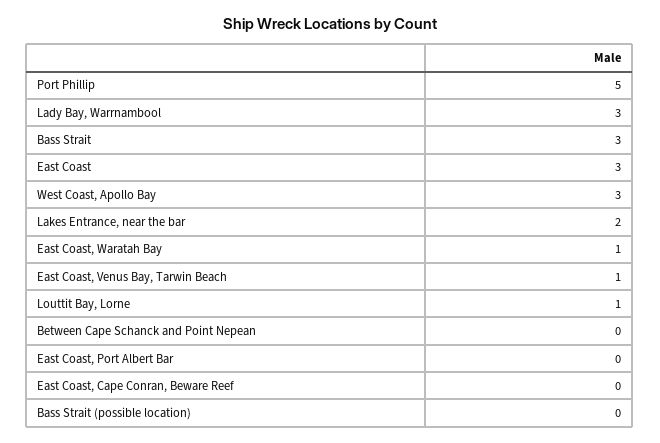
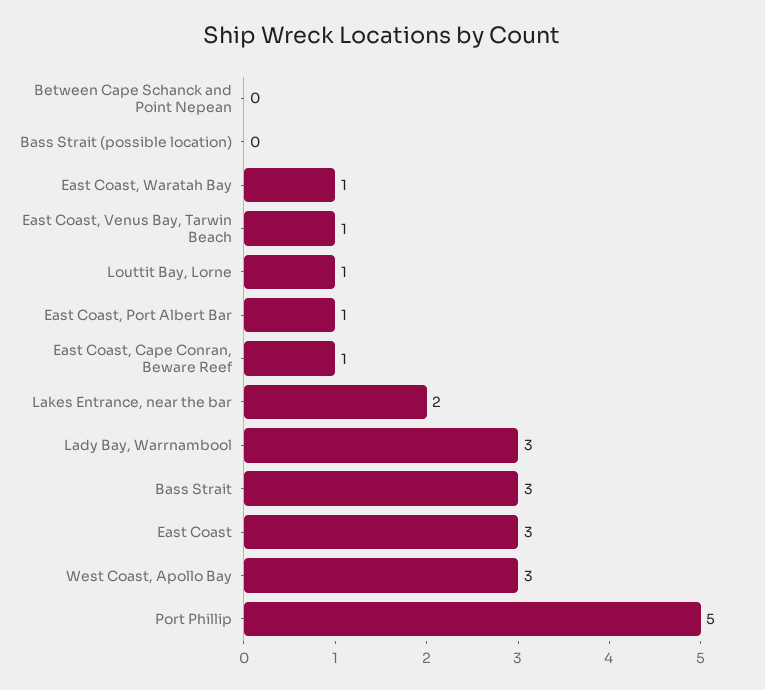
East Coast, Port Albert Bar: 0 -> 1
East Coast, Cape Conran, Beware Reef: 0 -> 1

